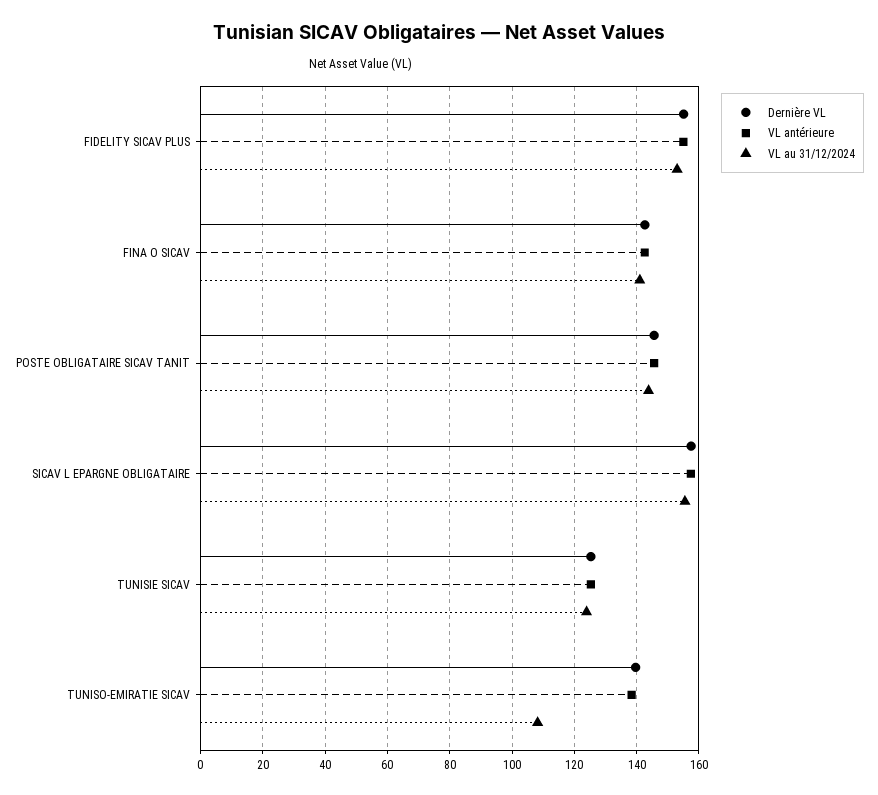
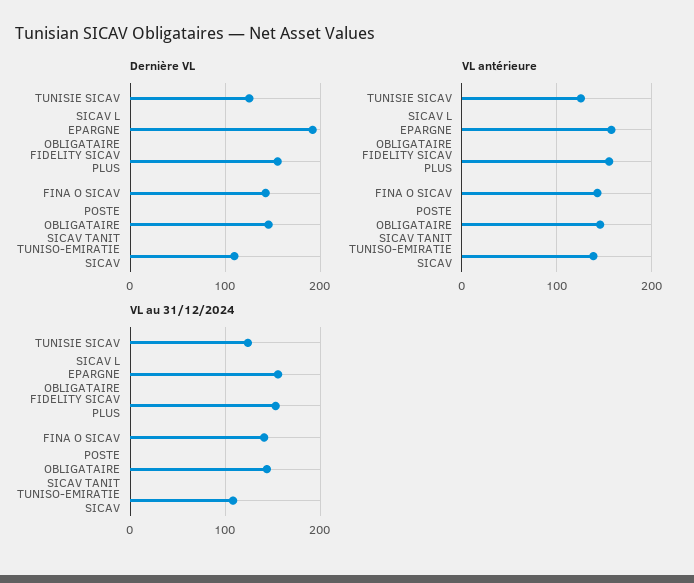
Dernière VL, SICAV L EPARGNE OBLIGATAIRE: 158 -> 190
Dernière VL, TUNISO-EMIRATIE SICAV: 140 -> 110

